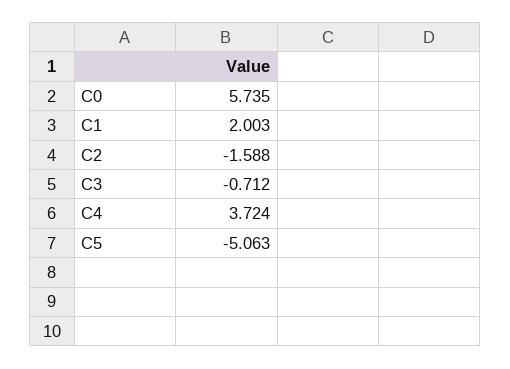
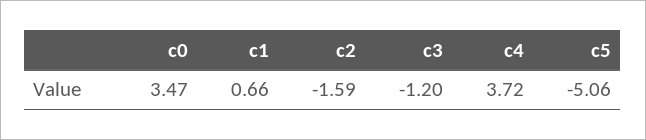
C0: 5.735 -> 3.47
C1: 2.003 -> 0.66
C3: -0.712 -> -1.2

